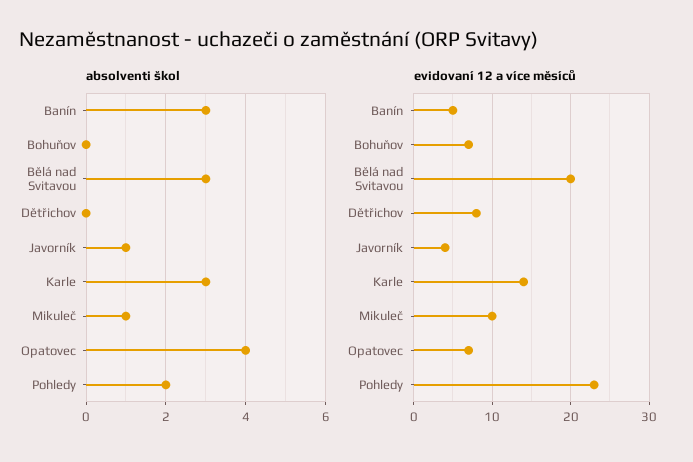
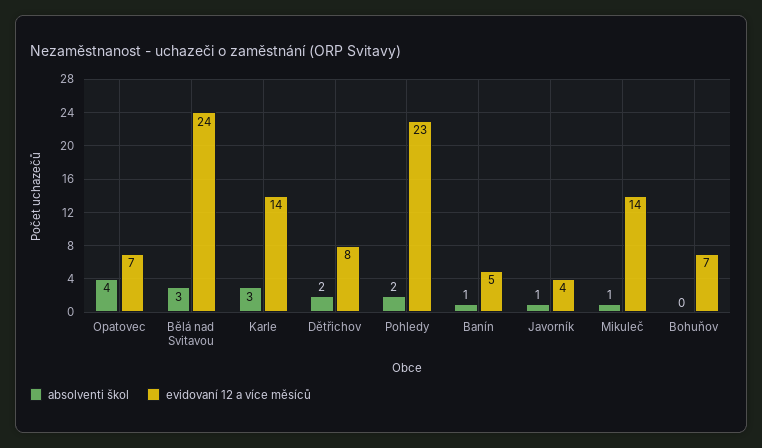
absolventi škol, Banín: 3 -> 1
absolventi škol, Dětřichov: 0 -> 2
evidovaní 12 a více měsíců, Bělá nad Svitavou: 20 -> 24
evidovaní 12 a více měsíců, Mikuleč: 10 -> 14

